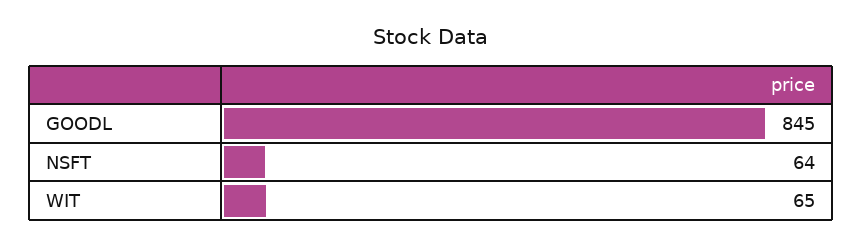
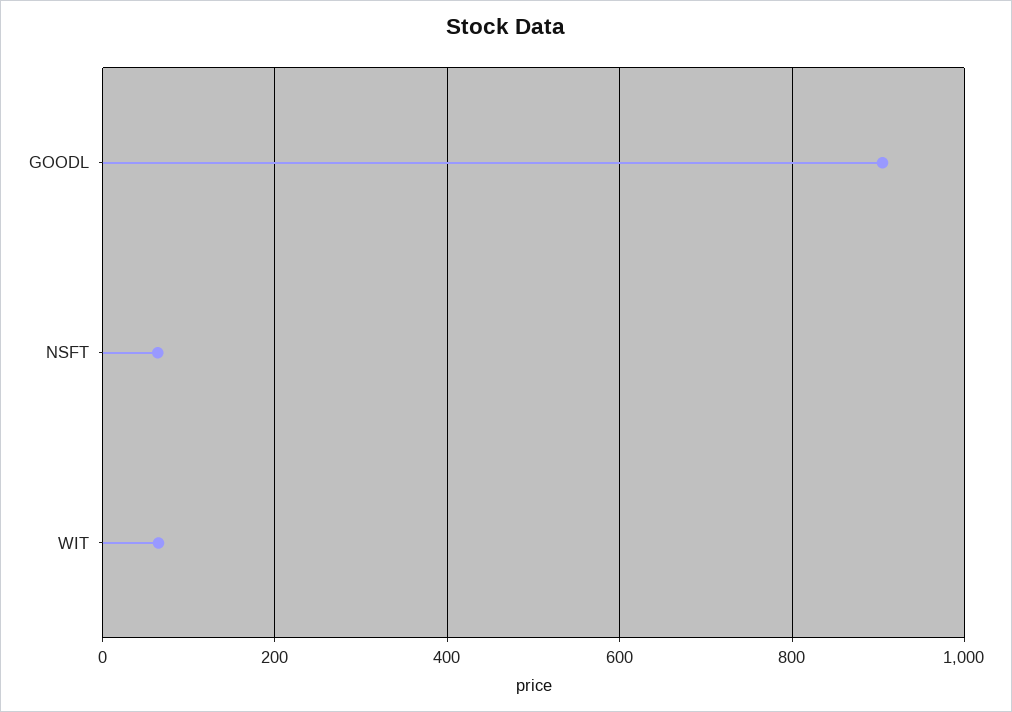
GOODL: 845 -> 900

